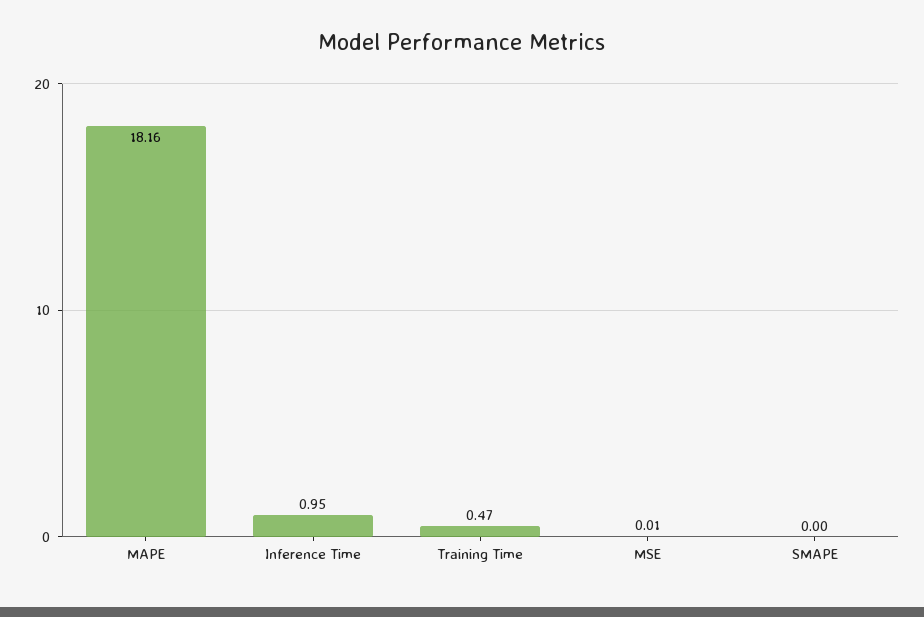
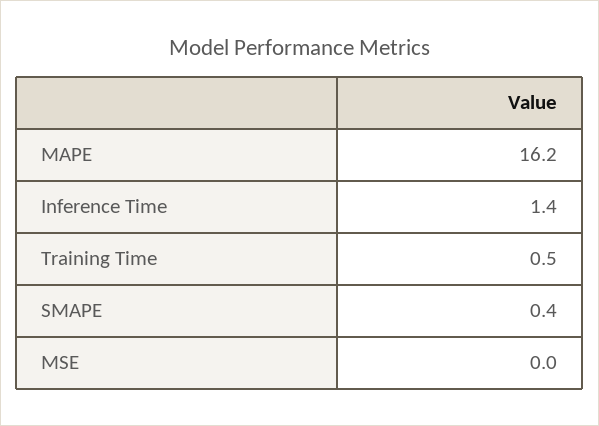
MAPE: 18.16 -> 16.2
Inference Time: 0.95 -> 1.4
SMAPE: 0 -> 0.4

